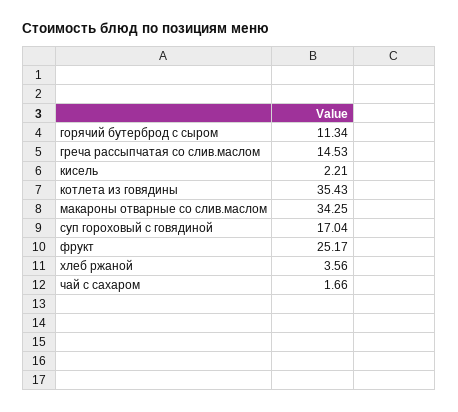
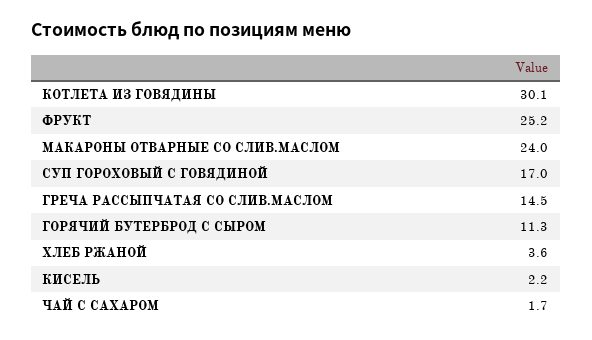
котлета из говядины: 35.43 -> 30.1
макароны отварные со слив.маслом: 34.25 -> 24

